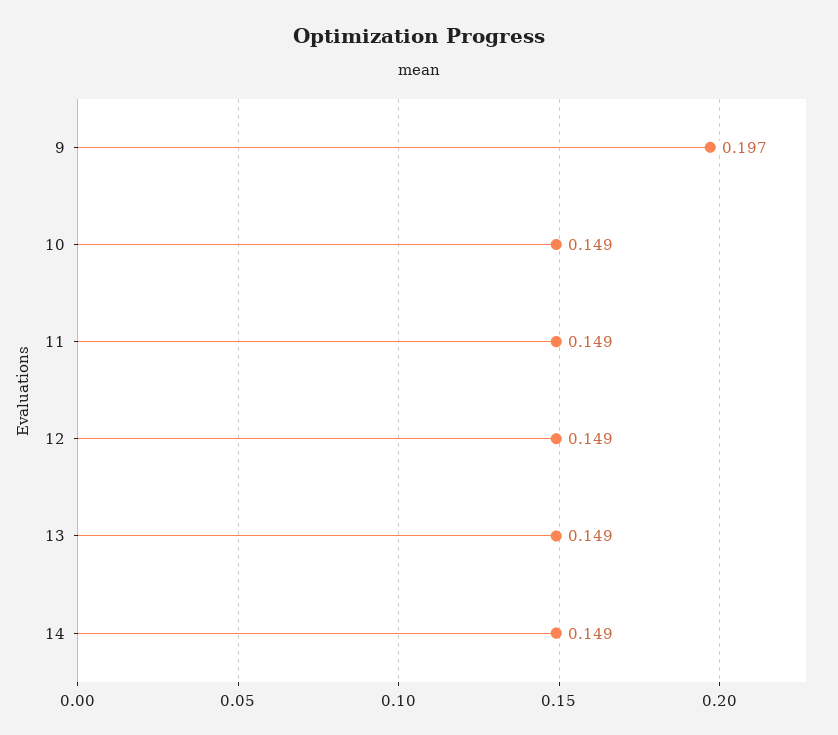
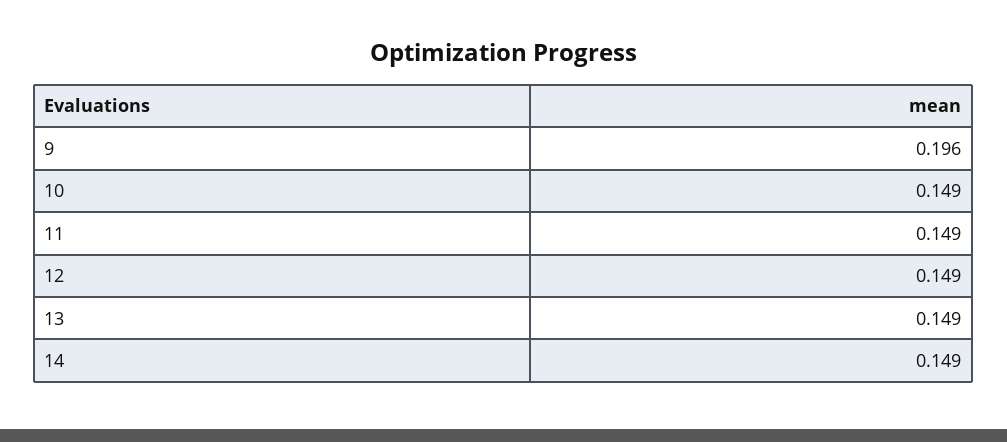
9: 0.197 -> 0.196

